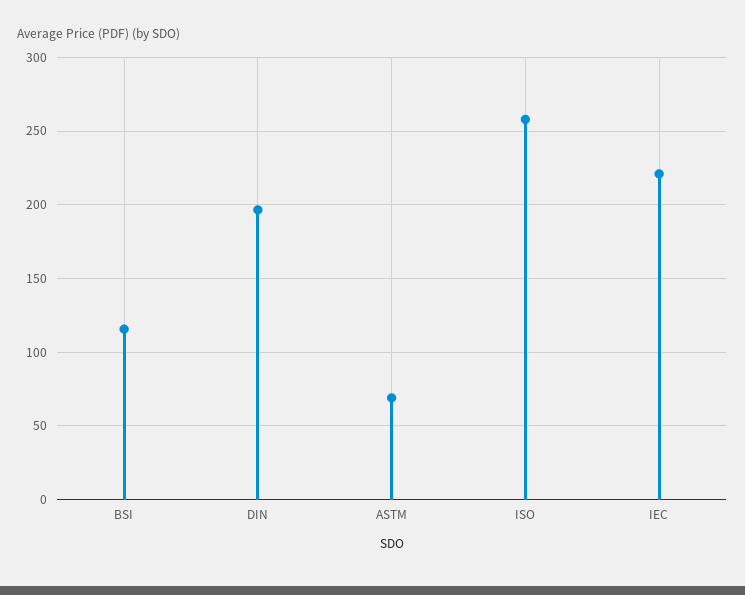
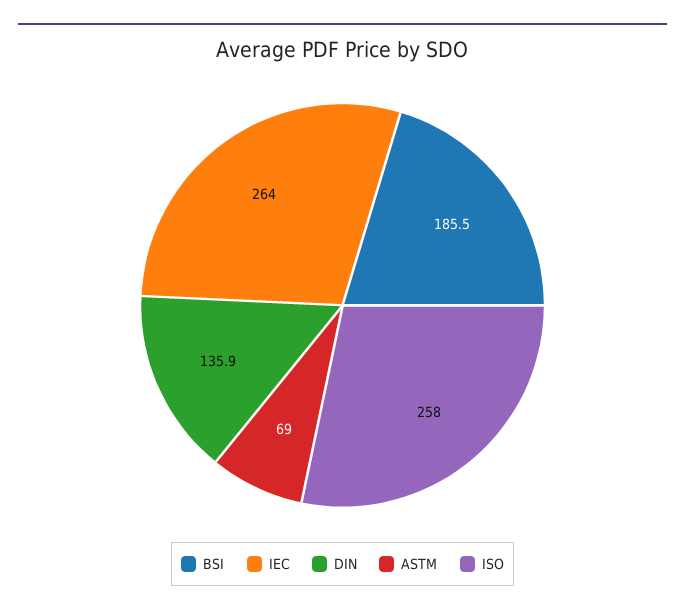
BSI: 115 -> 185.5
DIN: 195 -> 135.9
IEC: 220 -> 264

